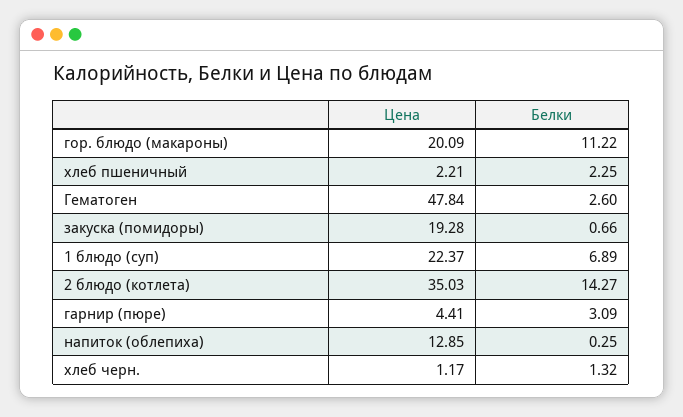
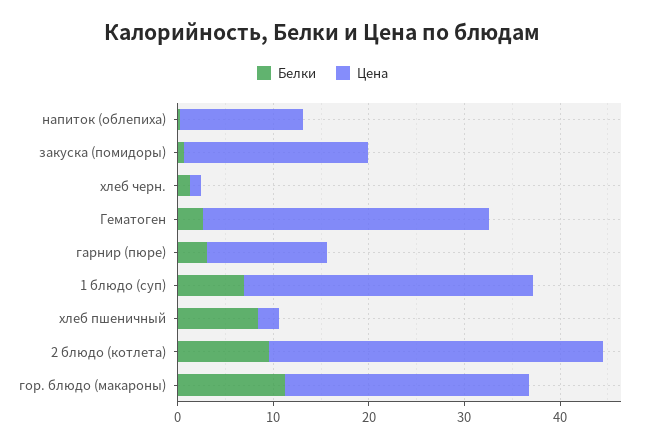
Цена, гор. блюдо (макароны): 20.09 -> 26
Белки, хлеб пшеничный: 2.25 -> 8
Цена, Гематоген: 47.84 -> 30
Цена, 1 блюдо (суп): 22.37 -> 30
Белки, 2 блюдо (котлета): 14.27 -> 10
Цена, гарнир (пюре): 4.41 -> 12

